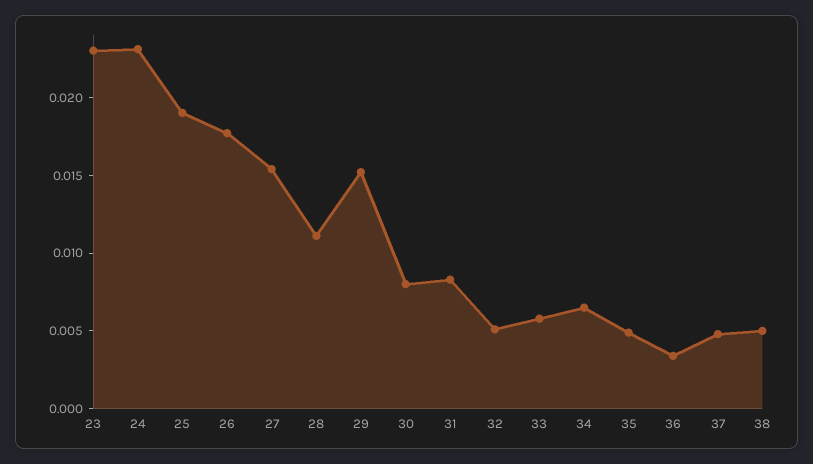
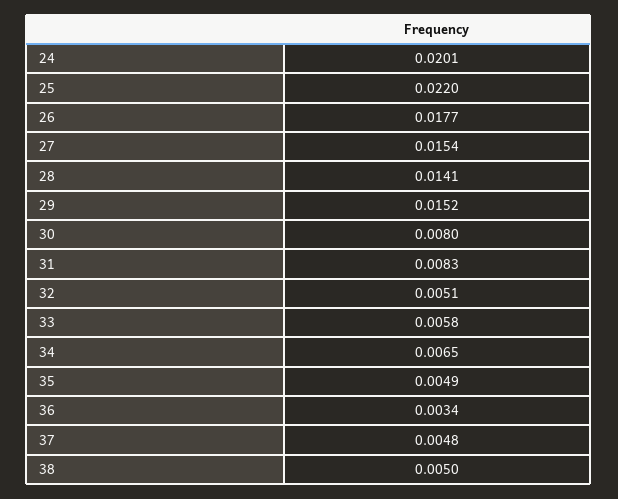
23: 0.023 -> none
24: 0.023 -> 0.0201
25: 0.019 -> 0.022
28: 0.011 -> 0.0141

